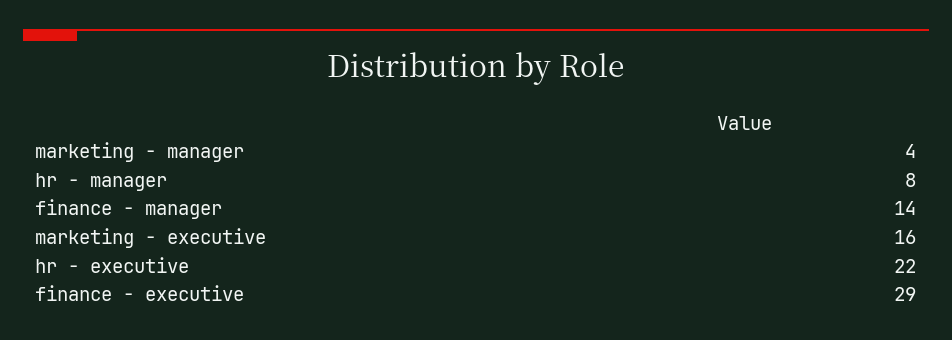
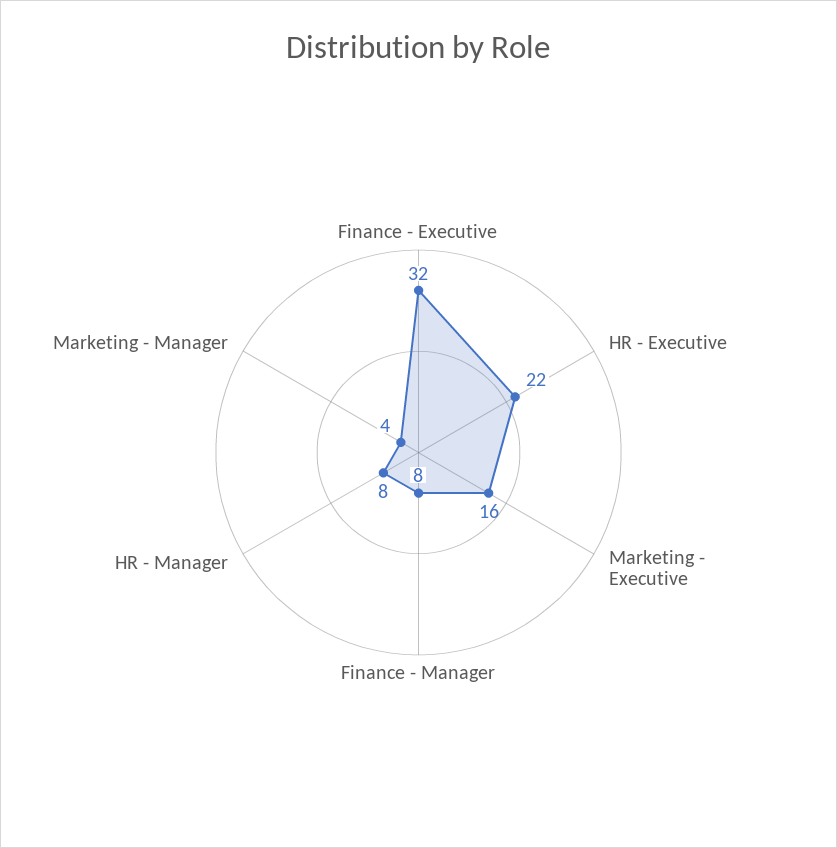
finance - manager: 14 -> 8
finance - executive: 29 -> 32

